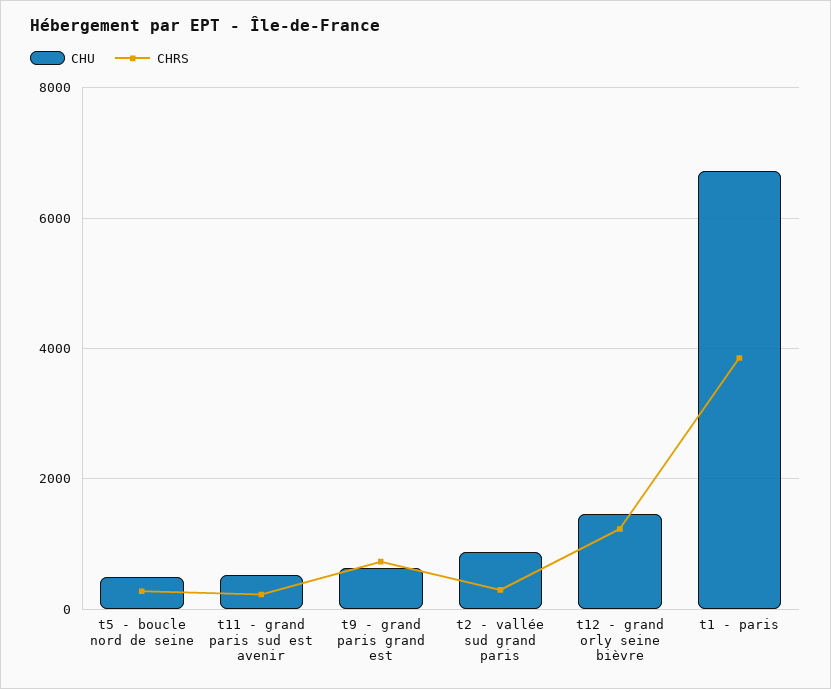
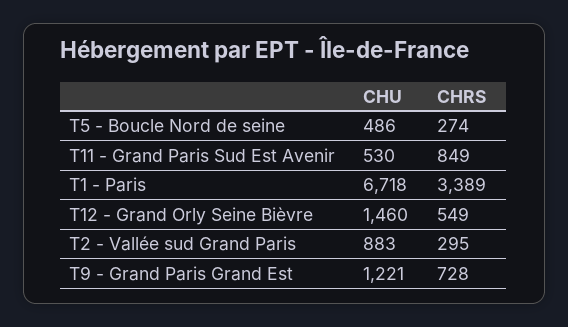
CHRS, t11 - grand paris sud est avenir: 200 -> 849
CHU, t9 - grand paris grand est: 600 -> 1221
CHRS, t12 - grand orly seine bièvre: 1200 -> 549
CHRS, t1 - paris: 3800 -> 3389

